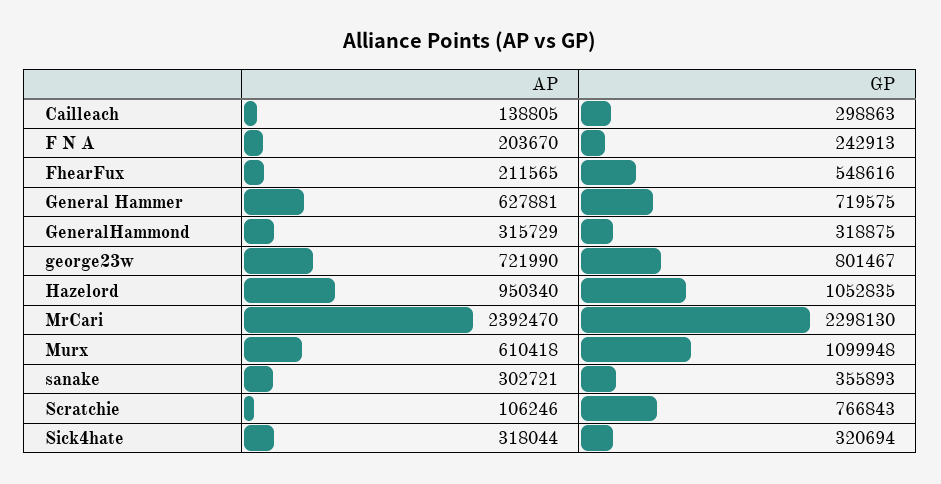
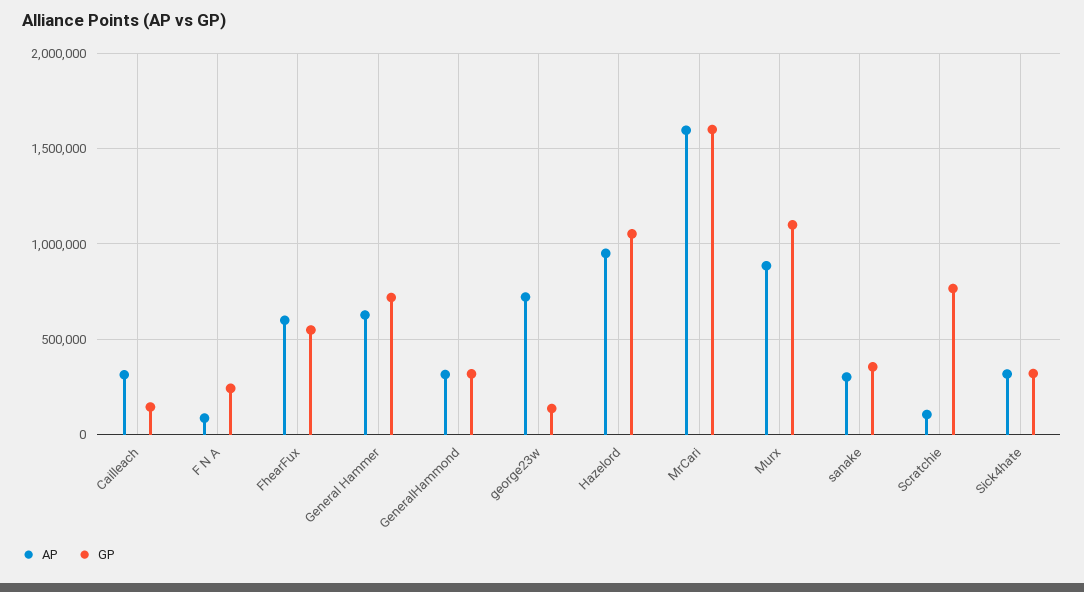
AP, Cailleach: 138805 -> 300000
GP, Cailleach: 298863 -> 150000
AP, F N A: 203670 -> 100000
AP, FhearFux: 211565 -> 600000
GP, george23w: 801467 -> 150000
AP, MrCari: 2392470 -> 1600000
GP, MrCari: 2298130 -> 1600000
AP, Murx: 610418 -> 900000

